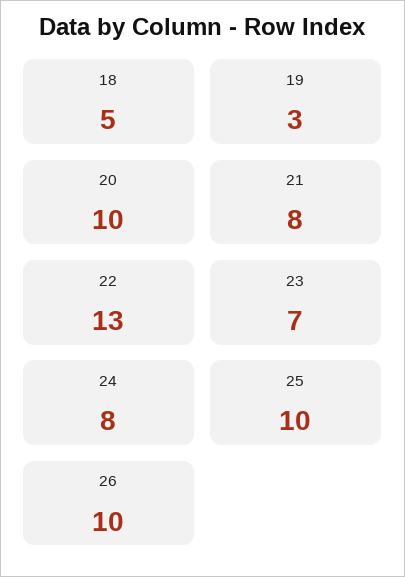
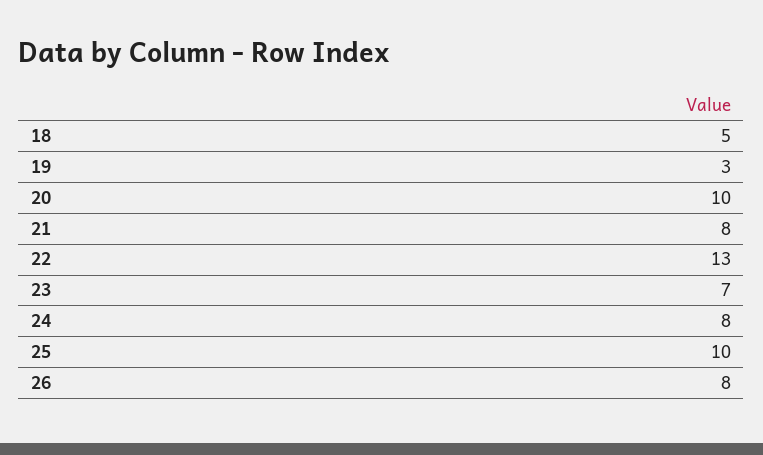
26: 10 -> 8

